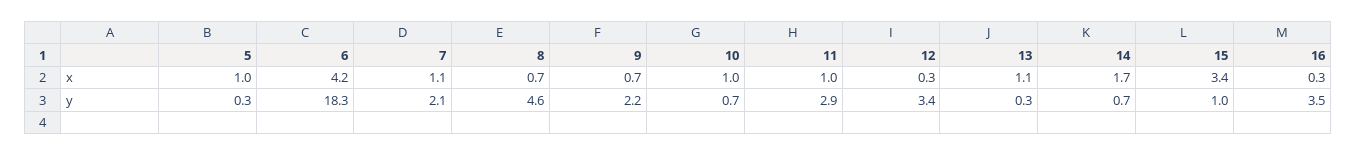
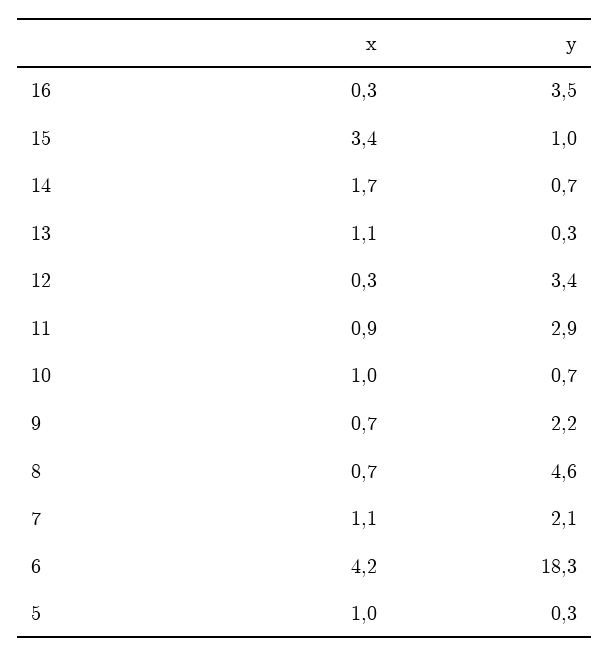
11, x: 1 -> 0.9

